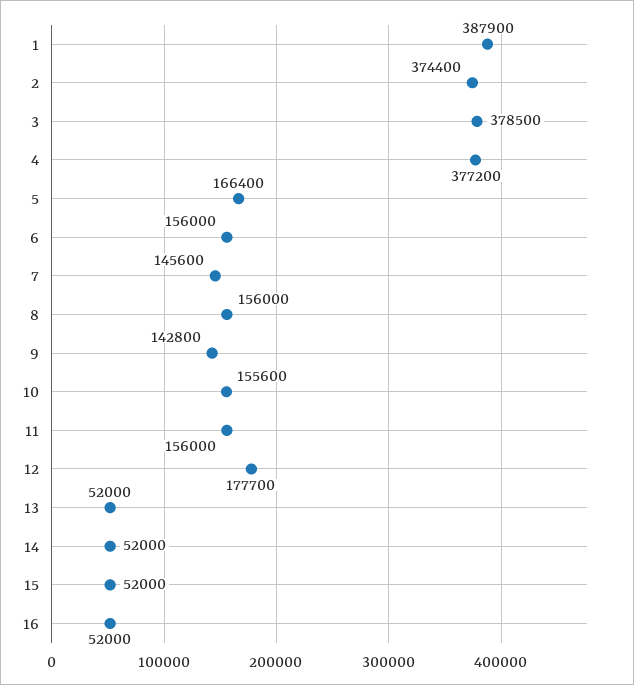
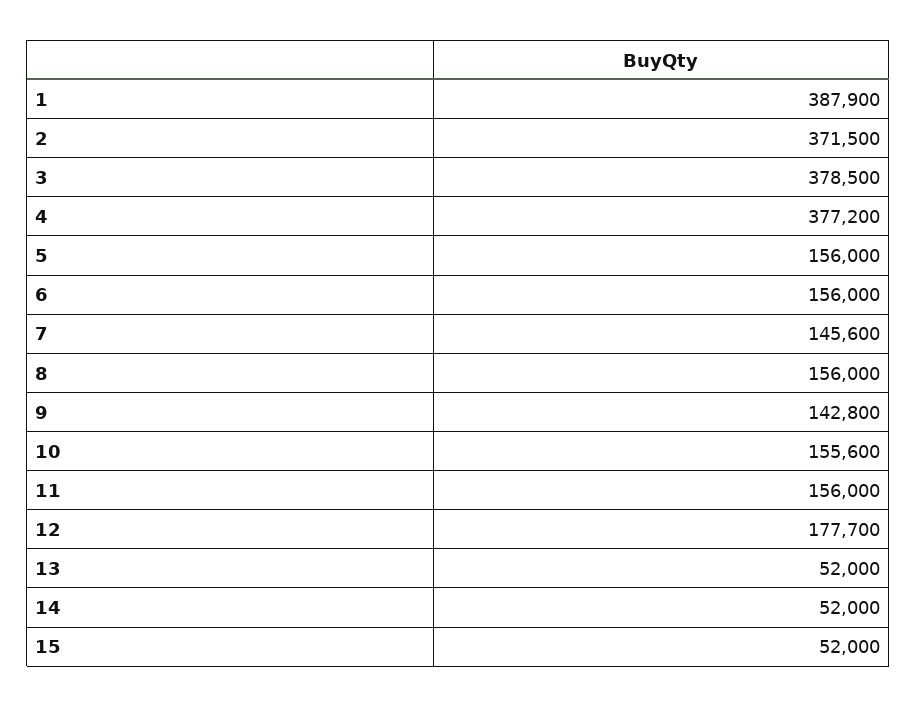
2: 374400 -> 371500
5: 166400 -> 156000
16: 52000 -> none

